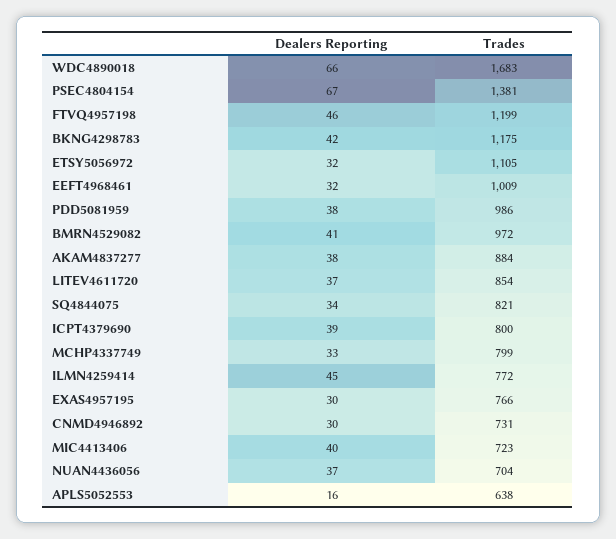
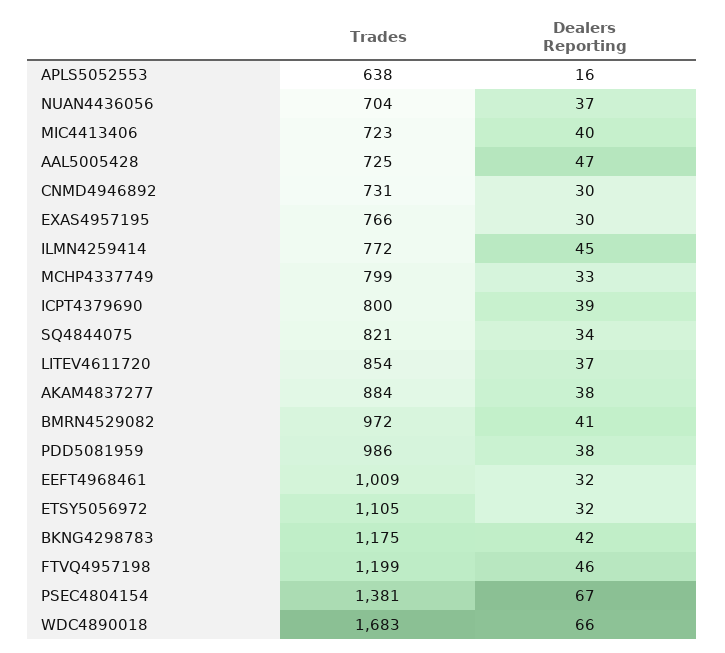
Trades, AAL5005428: none -> 725
Dealers Reporting, AAL5005428: none -> 47

